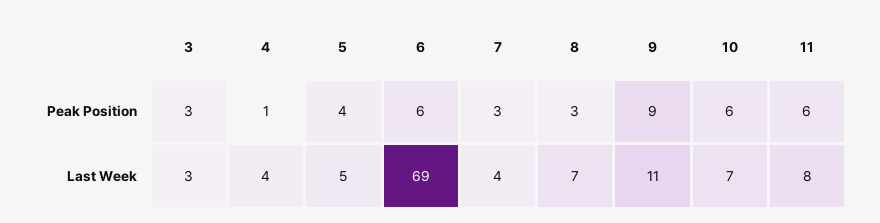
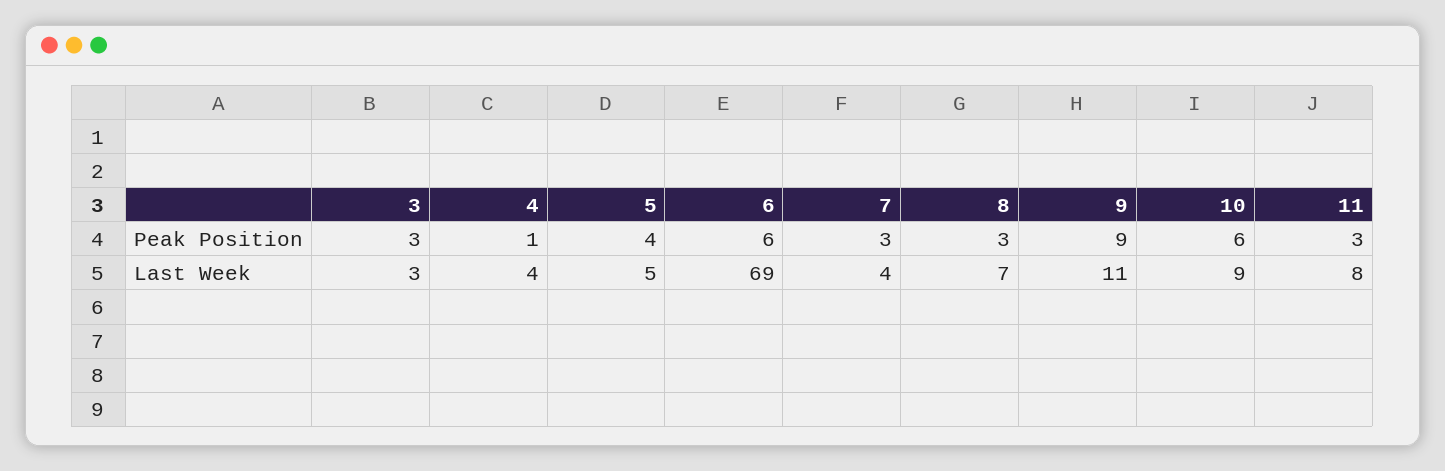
11, Peak Position: 6 -> 3
10, Last Week: 7 -> 9

